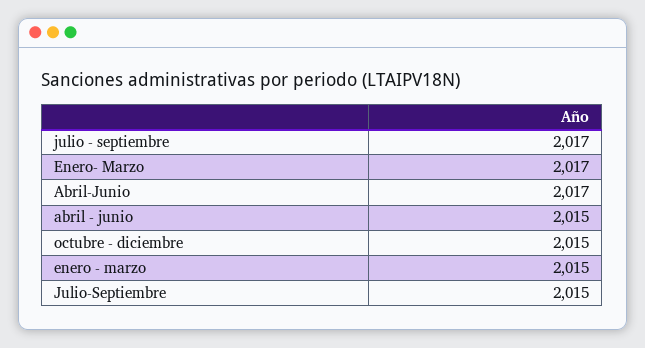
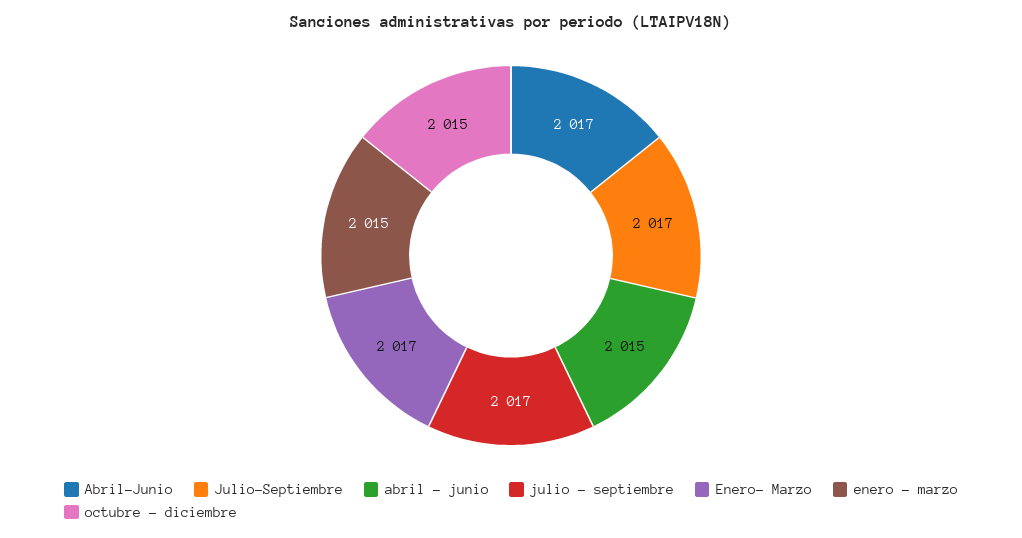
Julio-Septiembre: 2015 -> 2017

